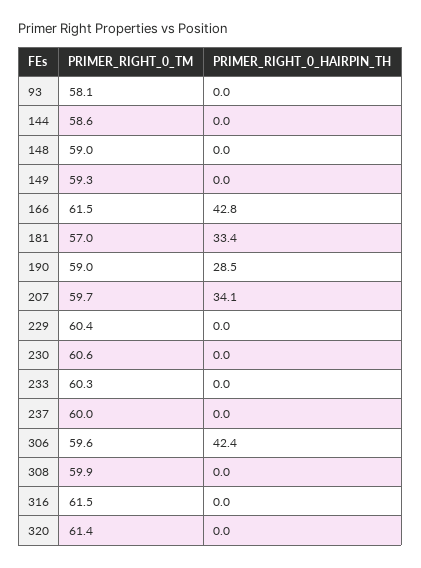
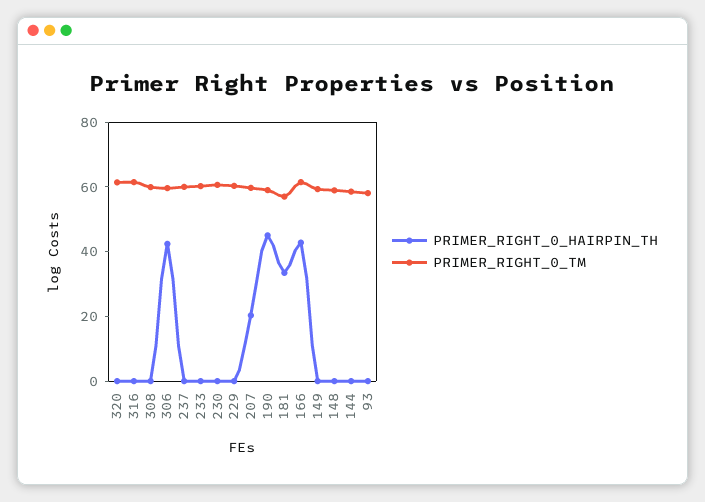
PRIMER_RIGHT_0_HAIRPIN_TH, 190: 28.5 -> 45
PRIMER_RIGHT_0_HAIRPIN_TH, 207: 34.1 -> 20

